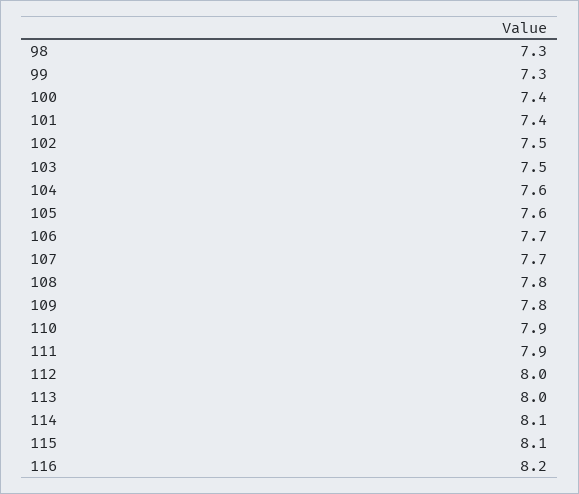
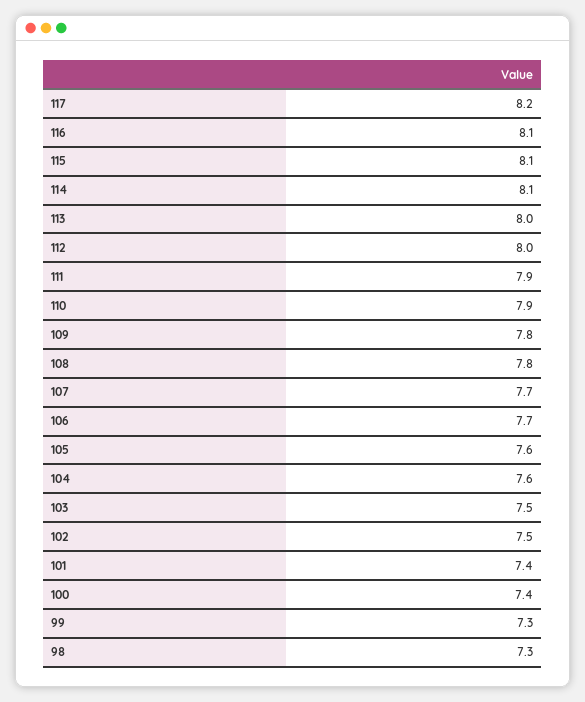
116: 8.2 -> 8.1
117: none -> 8.2

